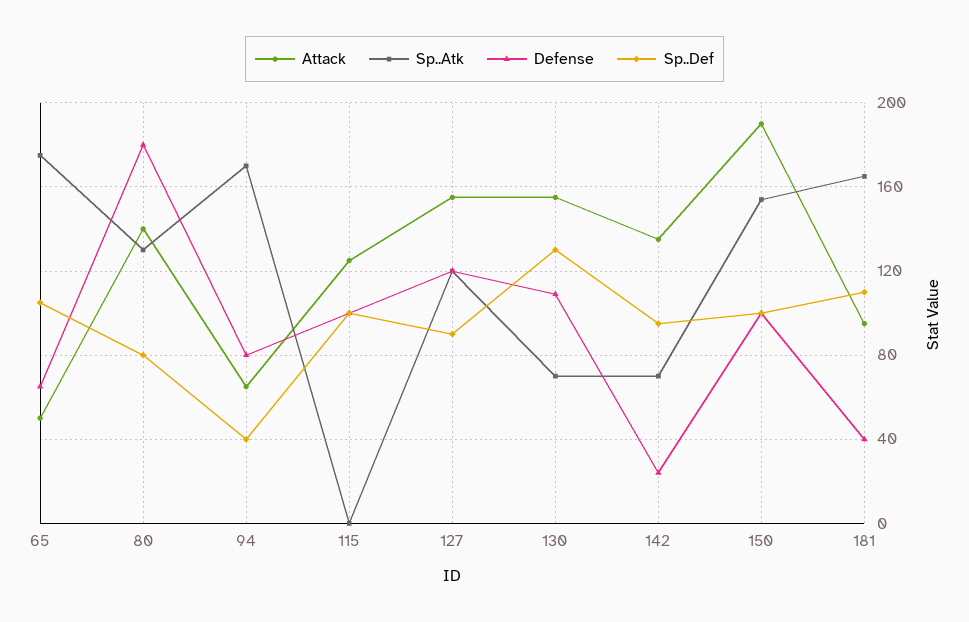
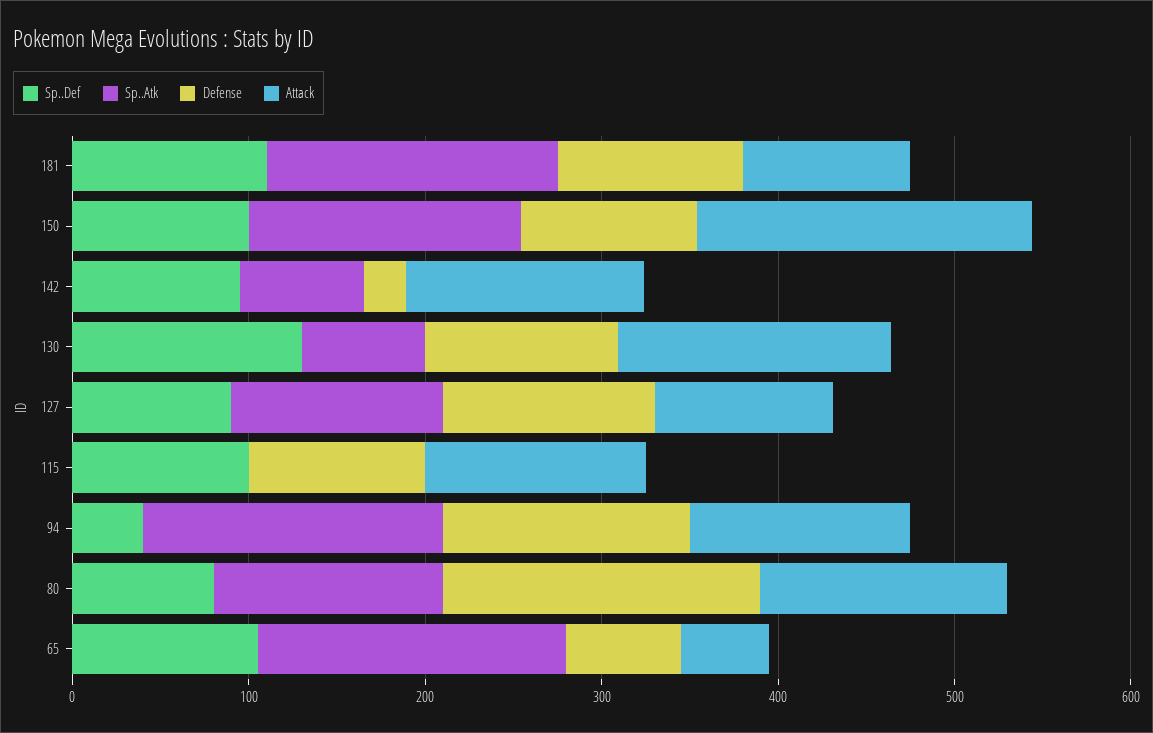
Attack, 94: 65 -> 120
Defense, 94: 80 -> 140
Attack, 127: 155 -> 100
Defense, 181: 40 -> 100

